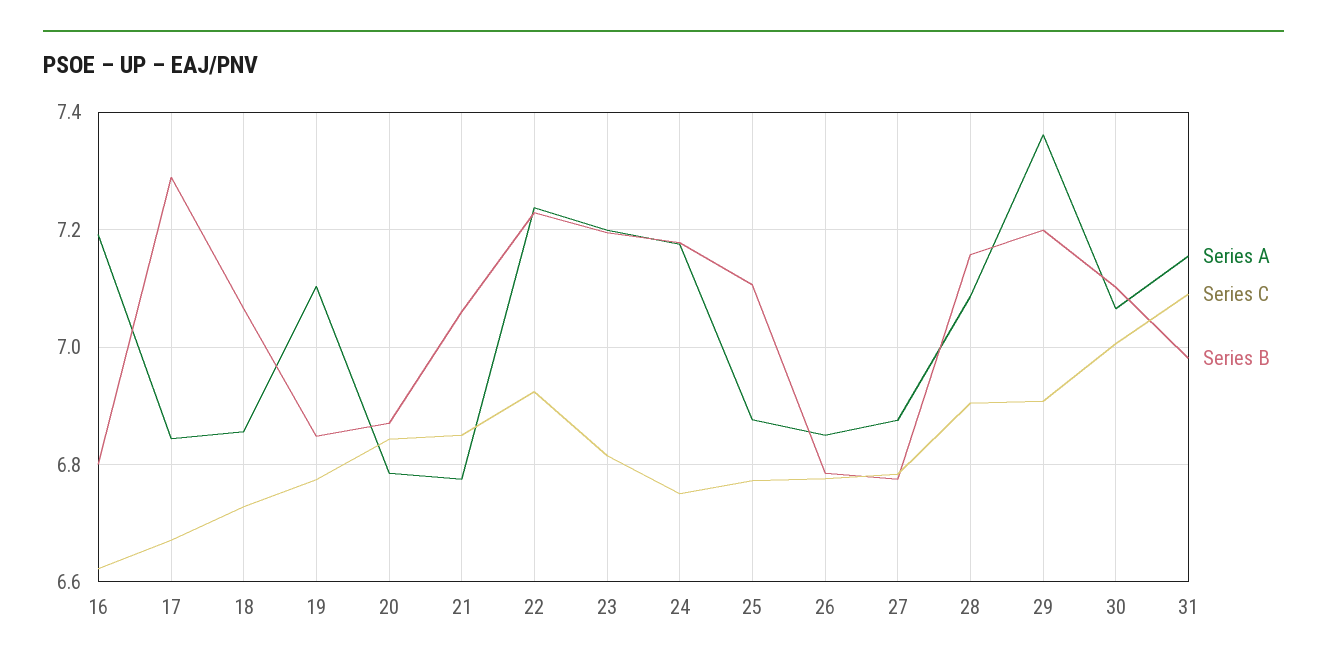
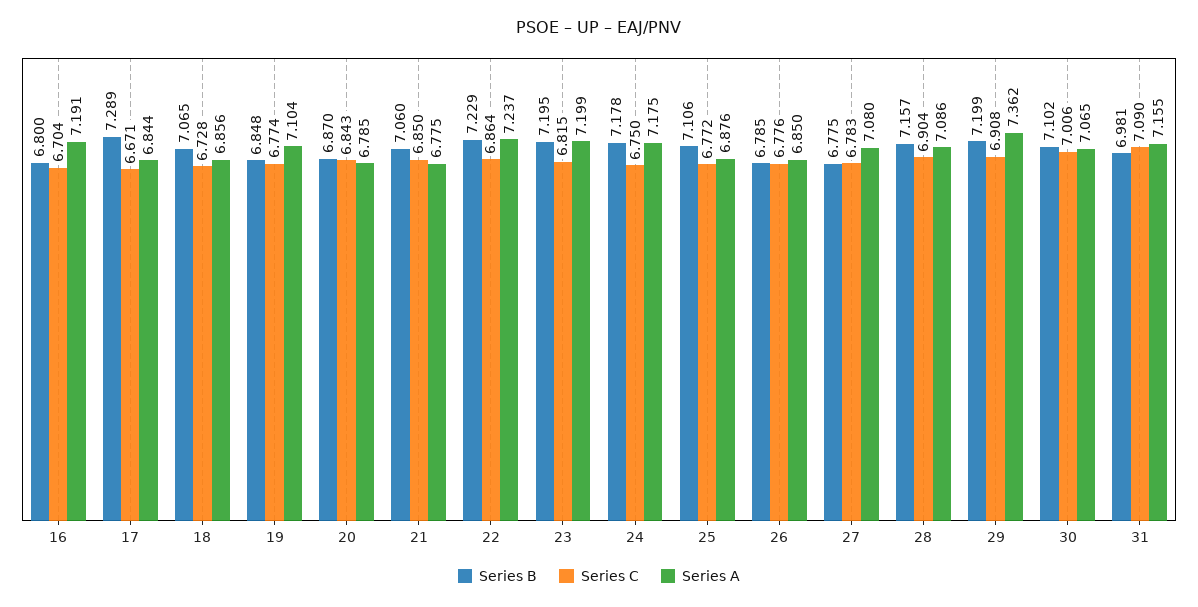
Series C, 16: 6.62 -> 6.704
Series C, 22: 6.92 -> 6.864
Series A, 27: 6.88 -> 7.08

